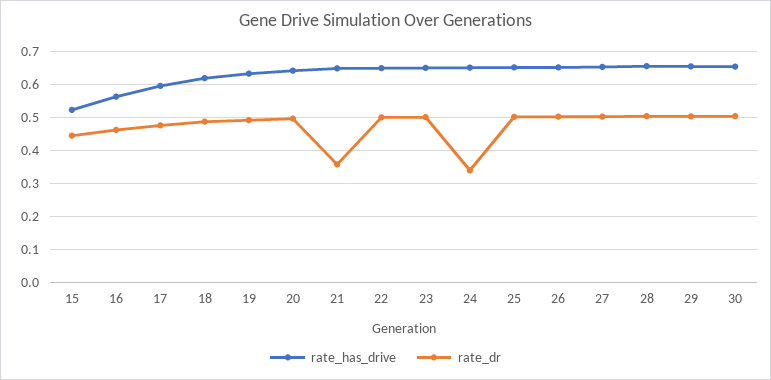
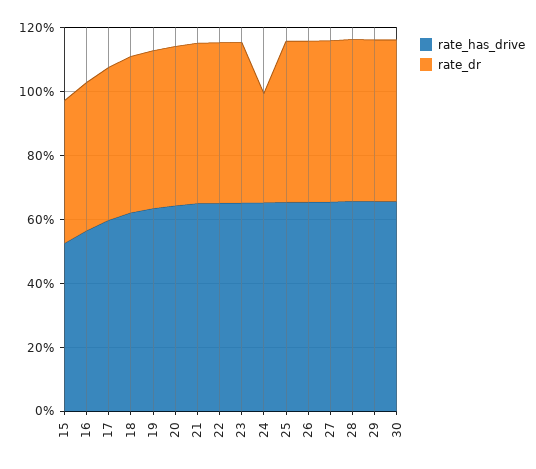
rate_dr, 21: 0.36 -> 0.5

